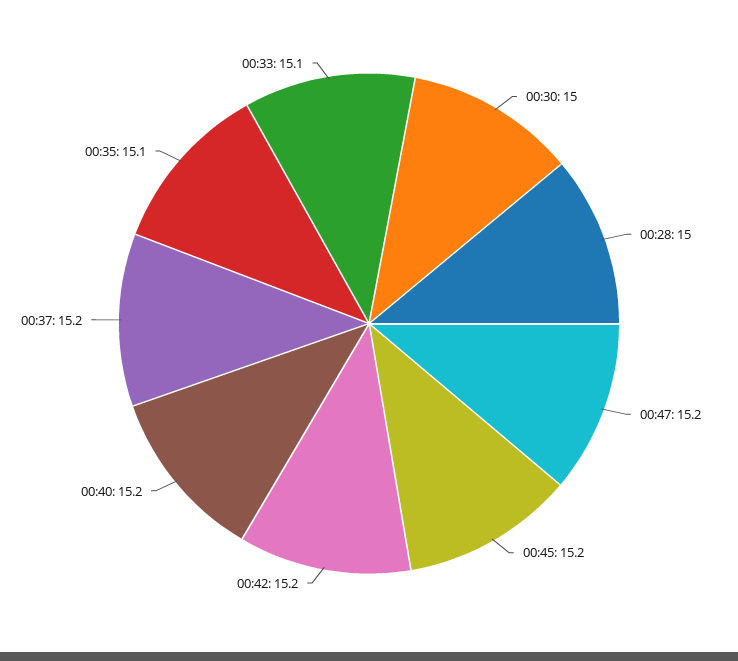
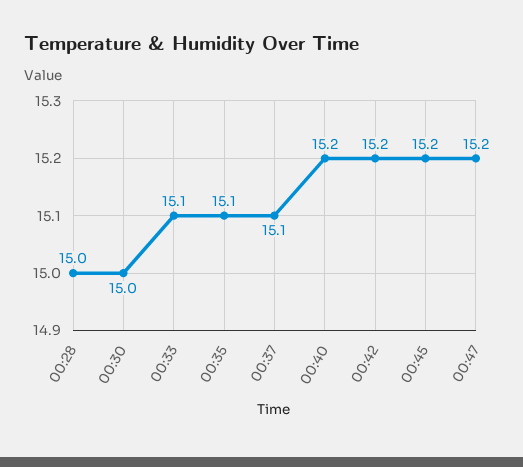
00:37: 15.2 -> 15.1

